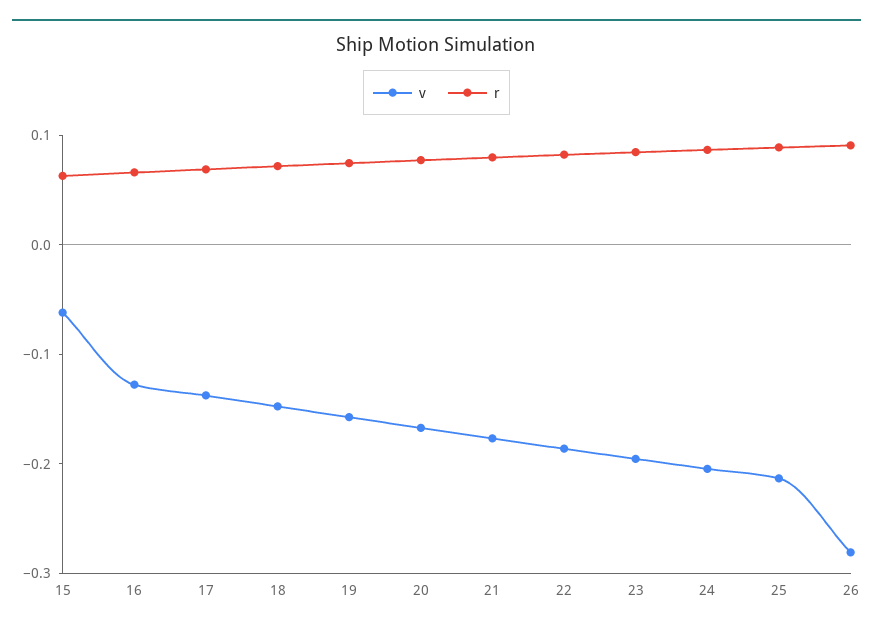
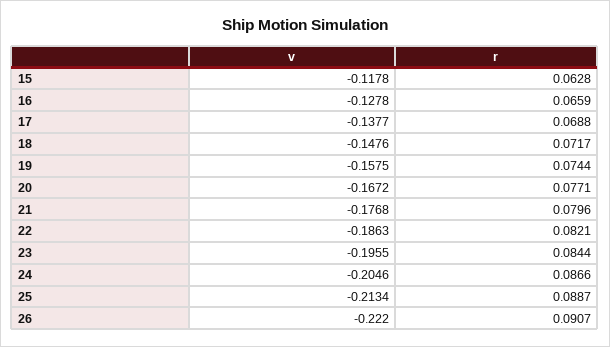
v, 15: -0.06 -> -0.1178
v, 26: -0.28 -> -0.222

